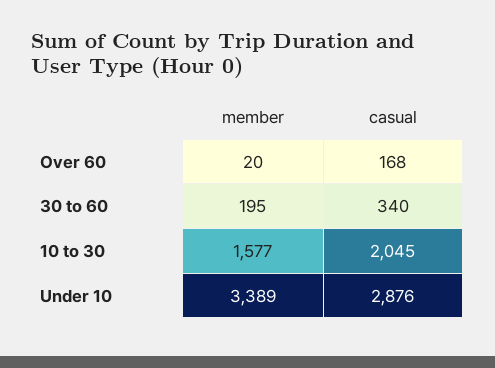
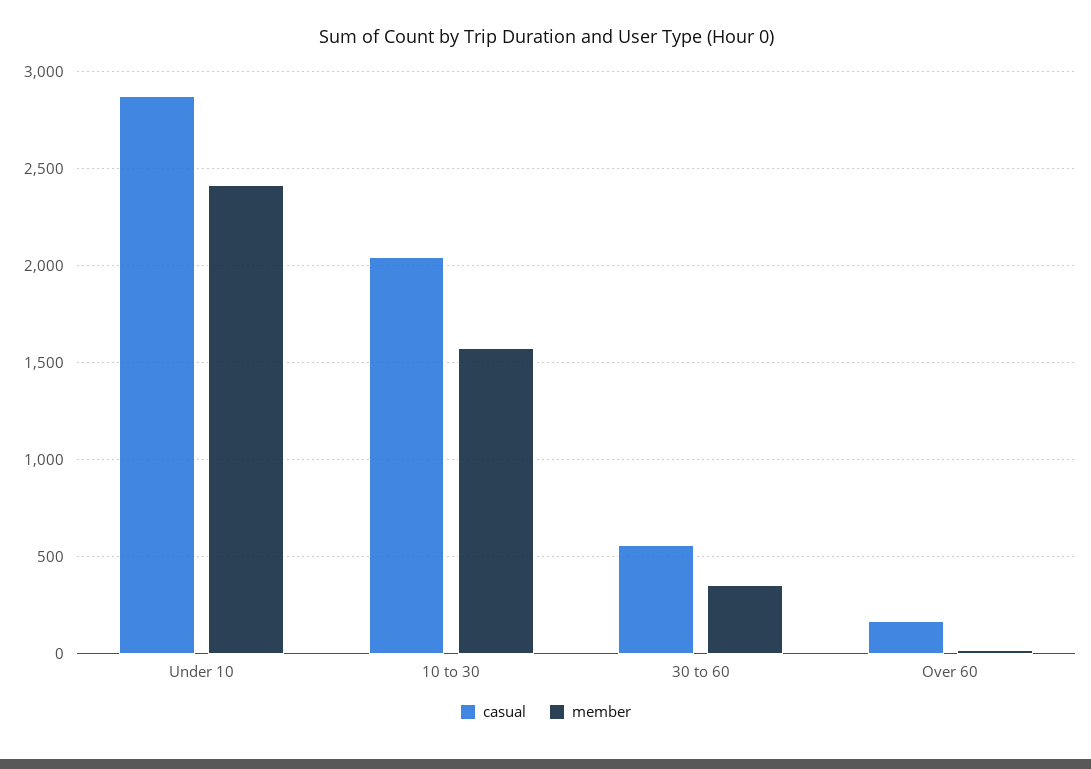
member, 30 to 60: 195 -> 350
casual, 30 to 60: 340 -> 550
member, Under 10: 3389 -> 2400

